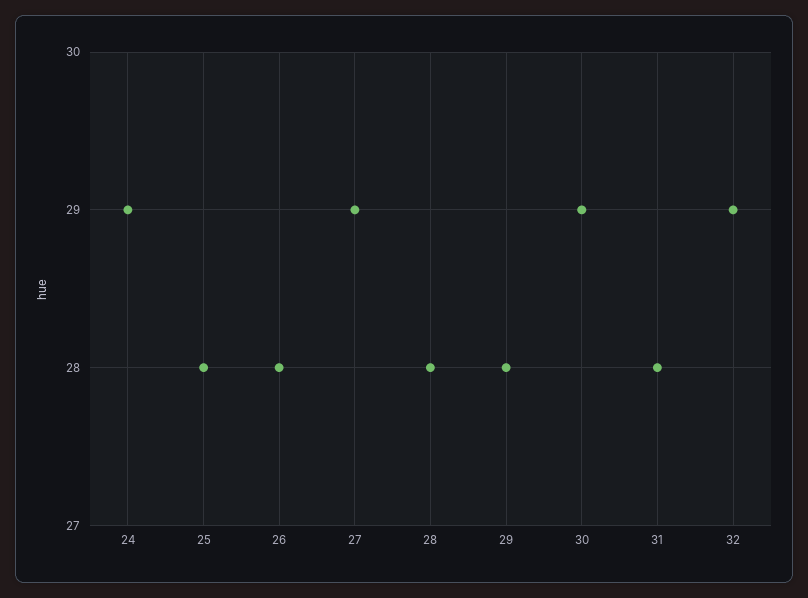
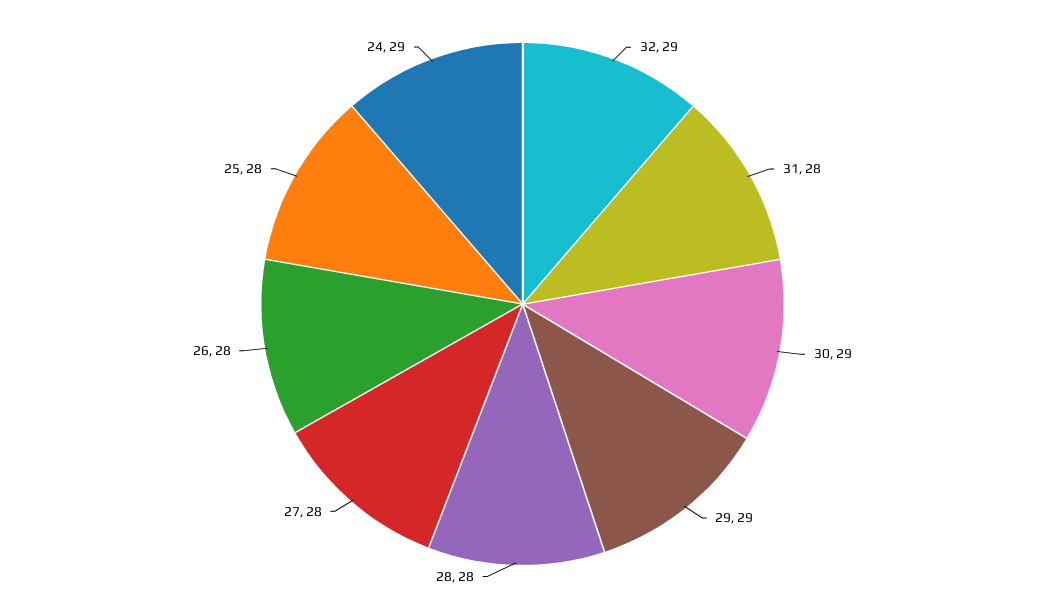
27: 29 -> 28
29: 28 -> 29

